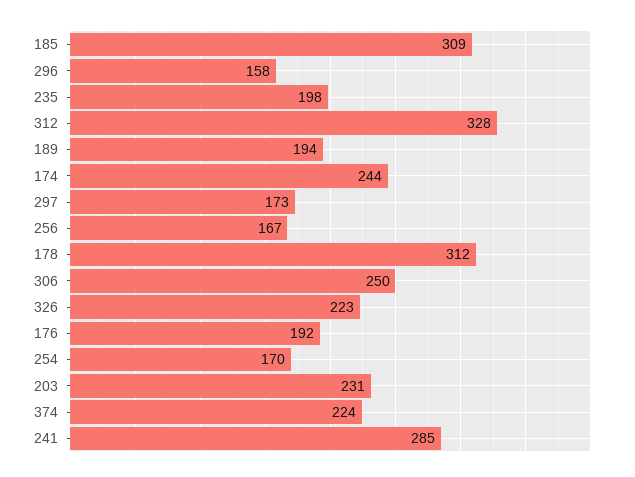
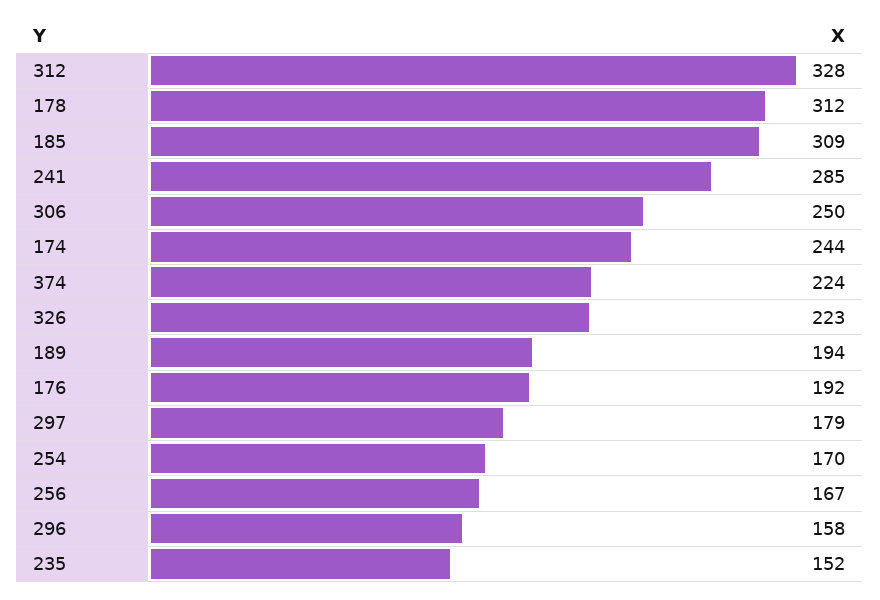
235: 198 -> 152
297: 173 -> 179
203: 231 -> none

